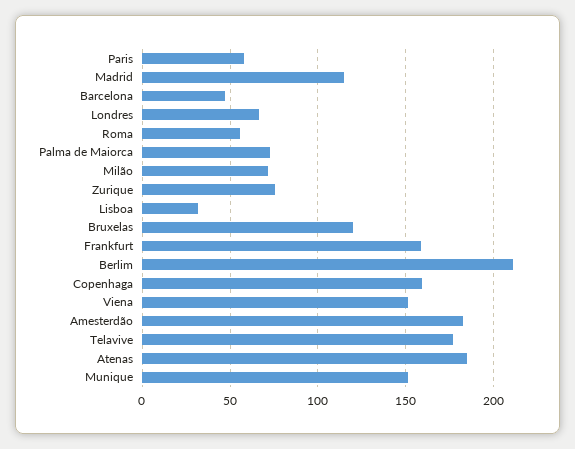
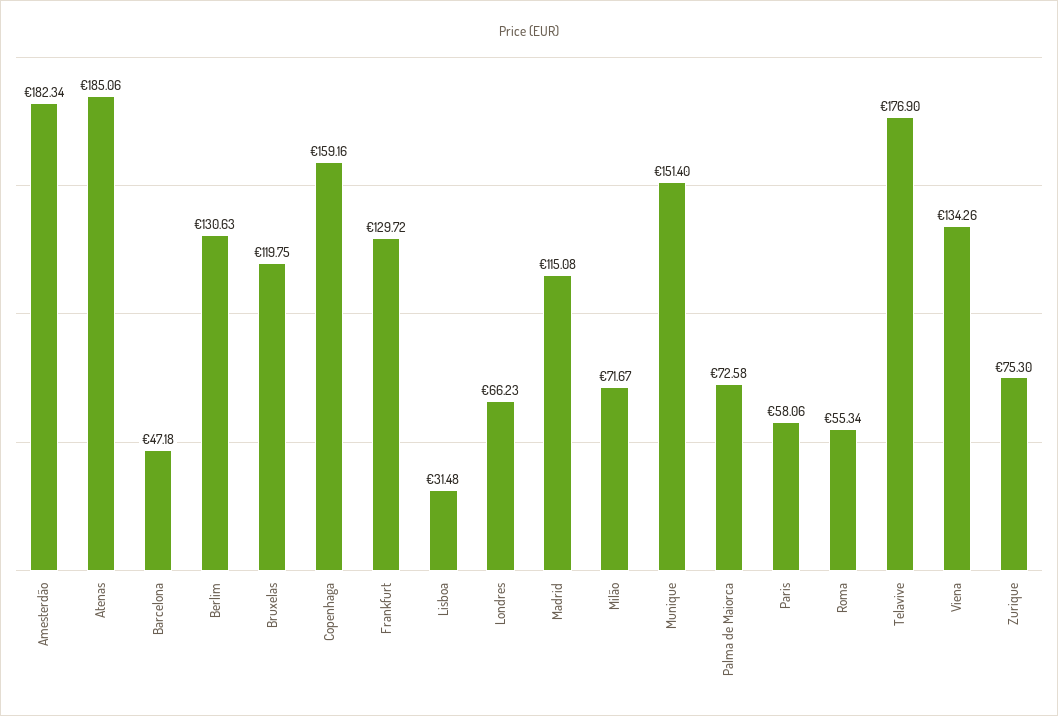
Frankfurt: 160 -> 129.72
Berlim: 210 -> 130.63
Viena: 150 -> 134.26

